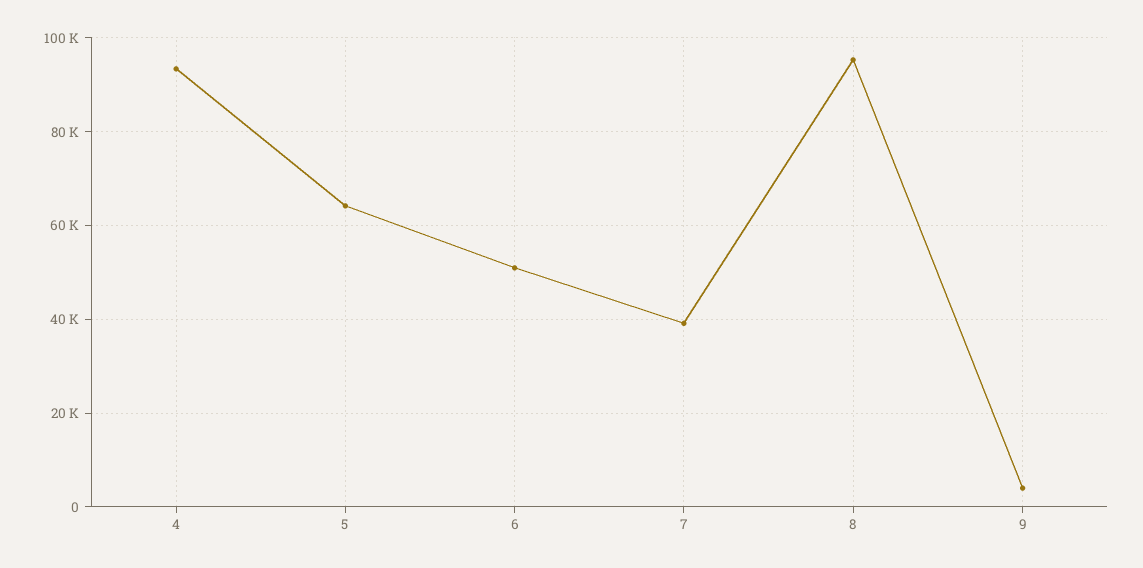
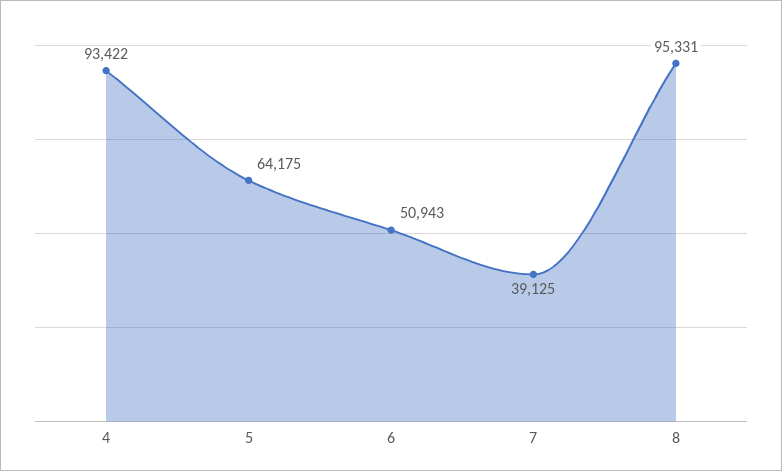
9: 4000 -> none

